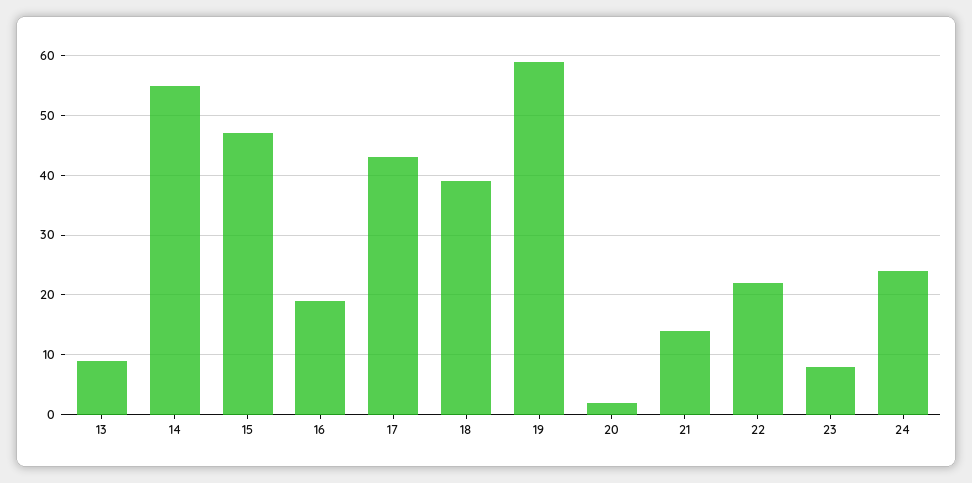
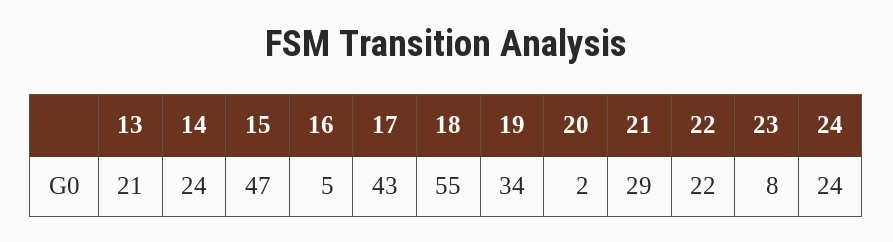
13: 10 -> 21
14: 55 -> 24
16: 20 -> 5
18: 40 -> 55
19: 60 -> 34
21: 15 -> 29

